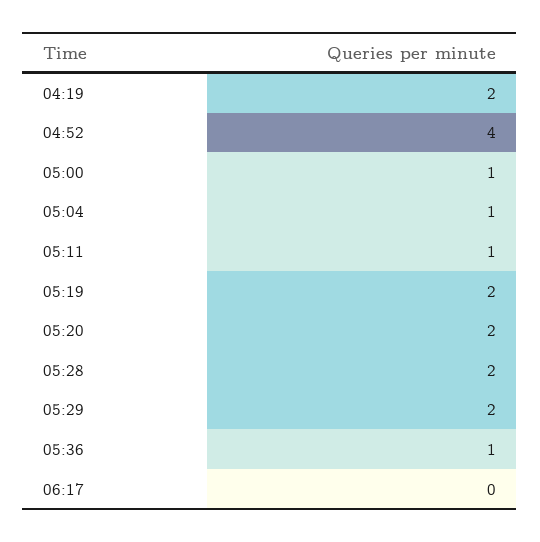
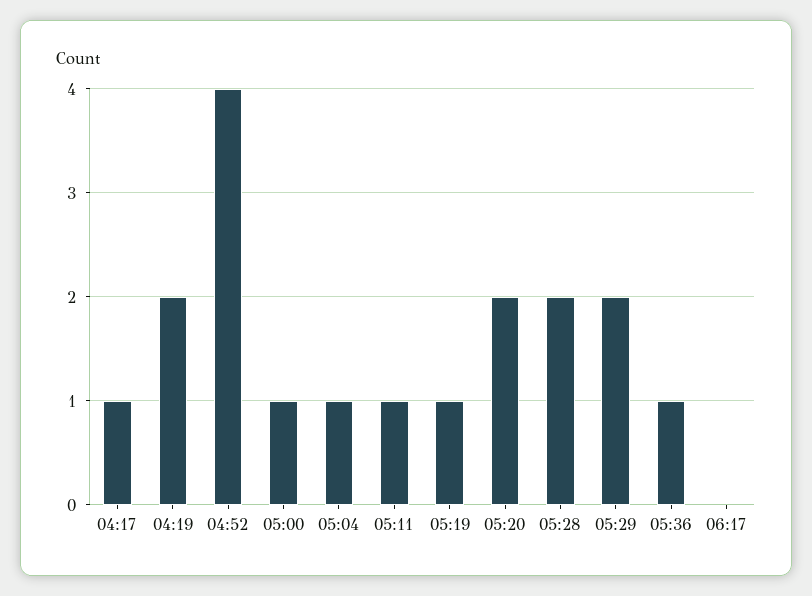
05:19: 2 -> 1
04:17: none -> 1

